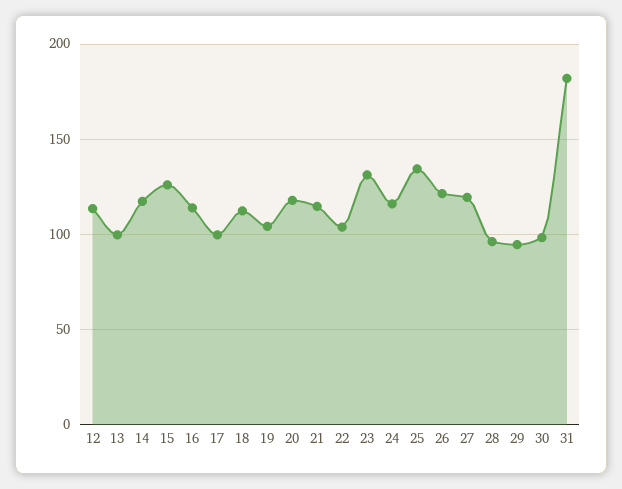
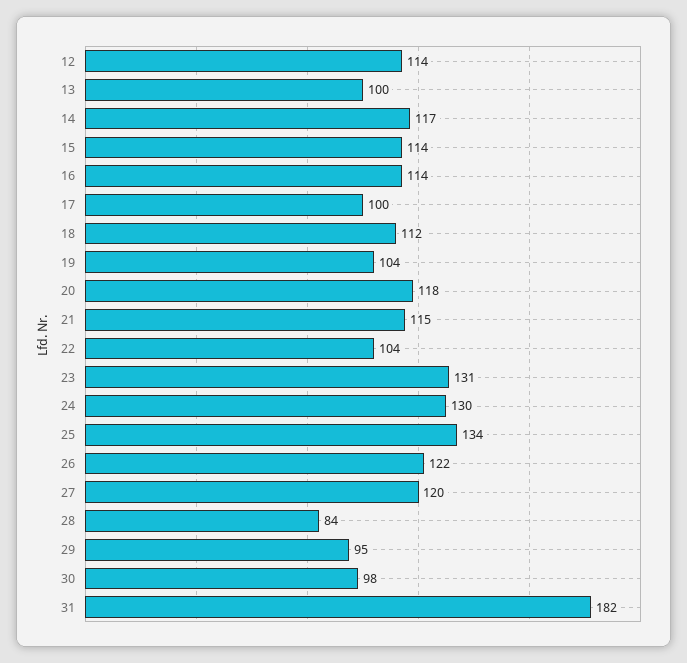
15: 125 -> 114
24: 115 -> 130
28: 95 -> 84

